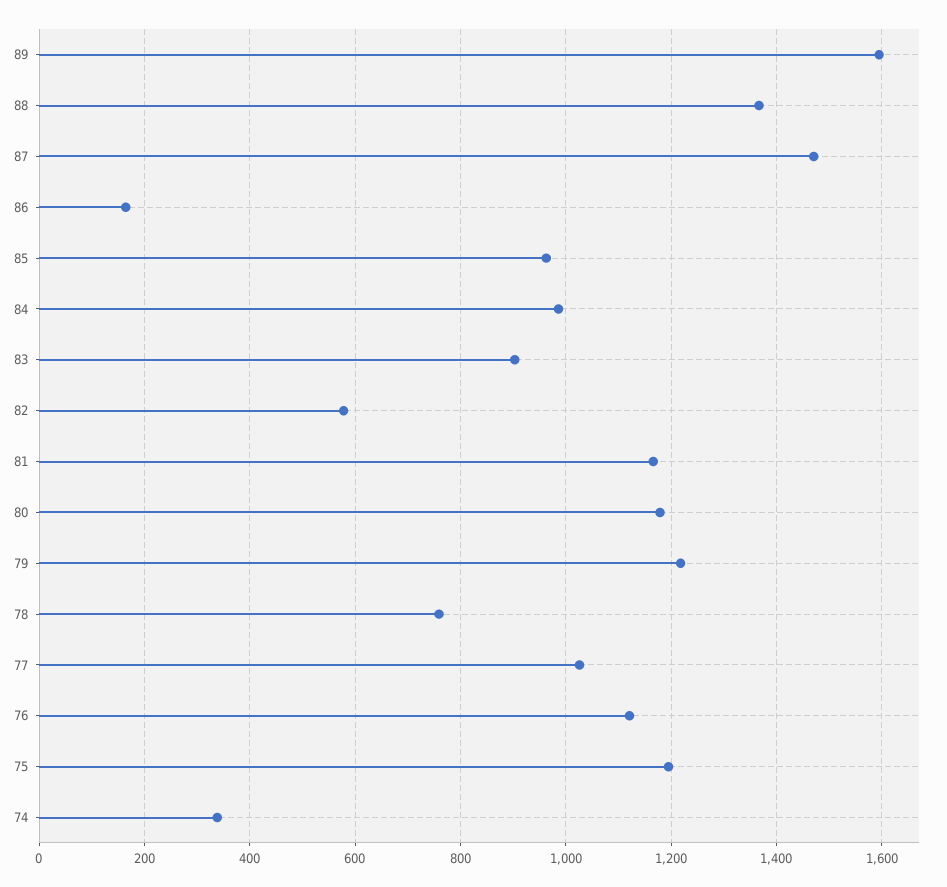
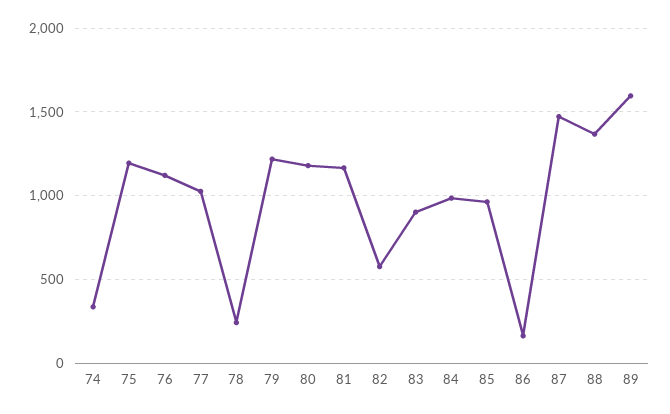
78: 760 -> 250

